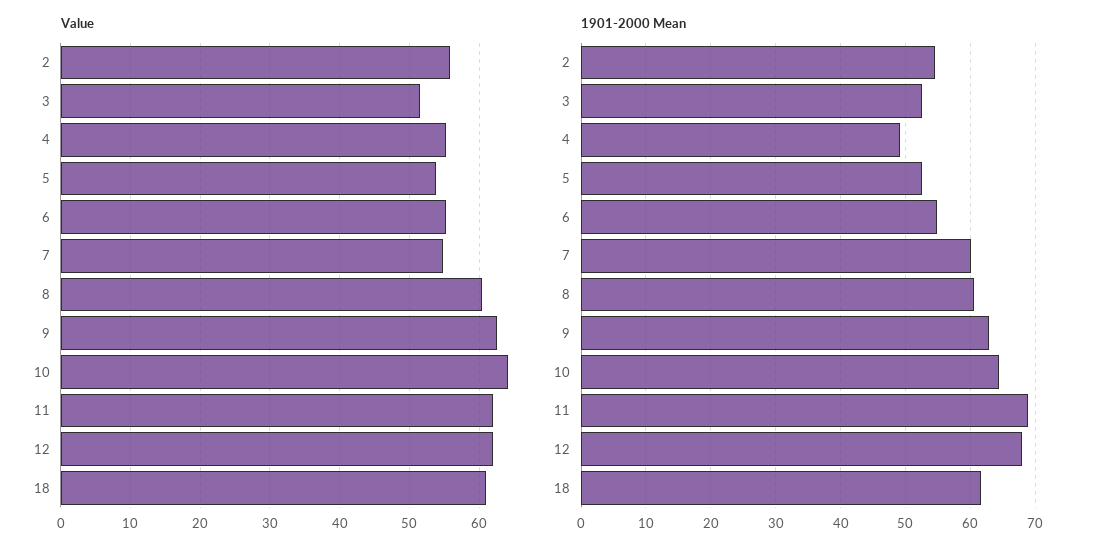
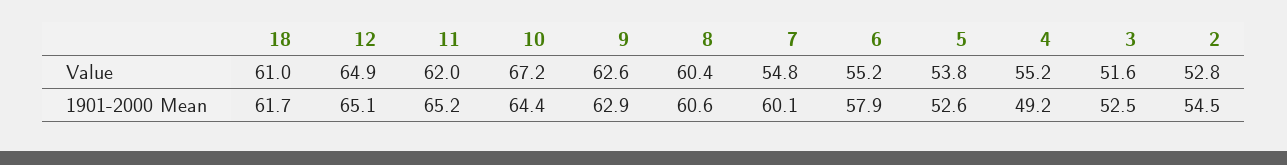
Value, 2: 56 -> 52.8
Value, 10: 64 -> 67.2
Value, 12: 62 -> 64.9
1901-2000 Mean, 6: 55 -> 57.9
1901-2000 Mean, 11: 69 -> 65.2
1901-2000 Mean, 12: 68 -> 65.1

